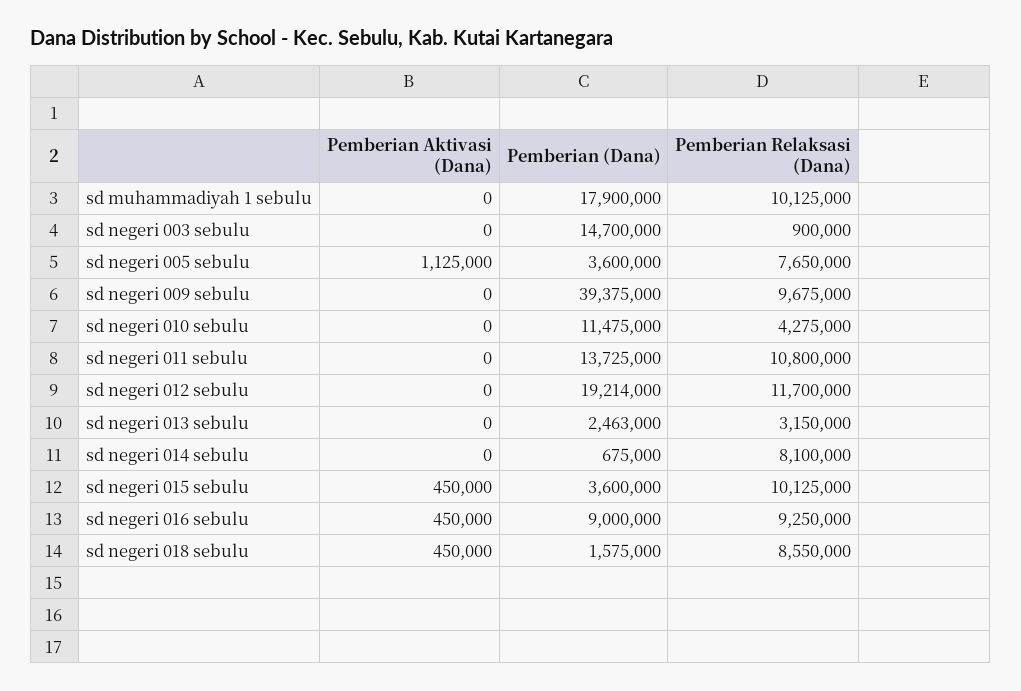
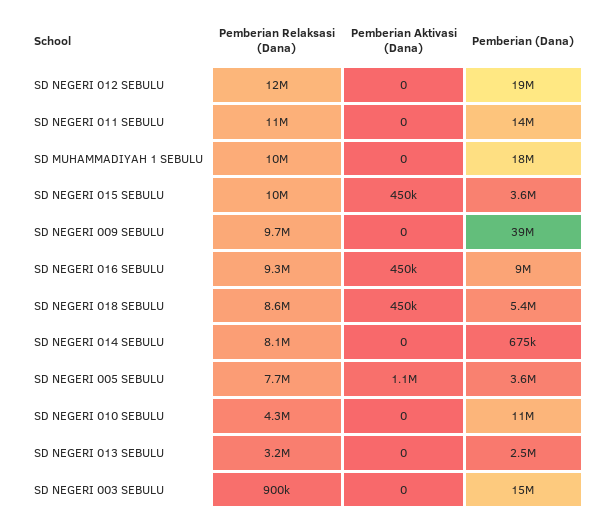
Pemberian (Dana), sd negeri 018 sebulu: 1575000 -> 5400000

